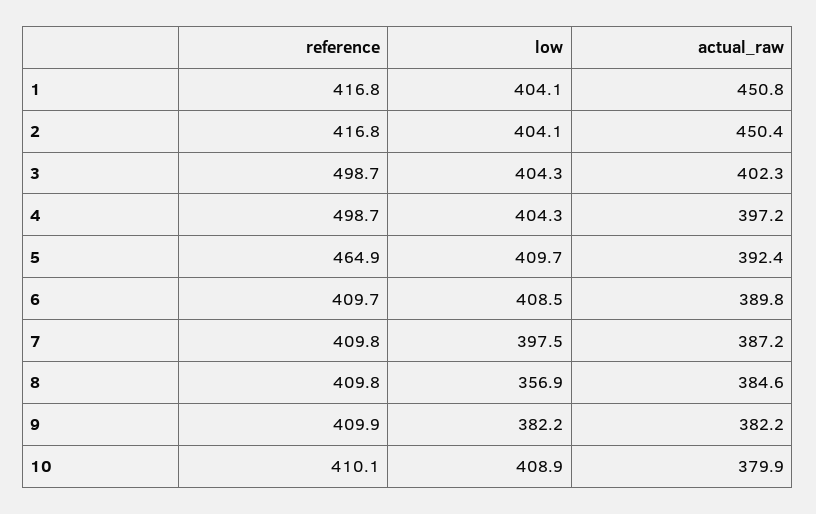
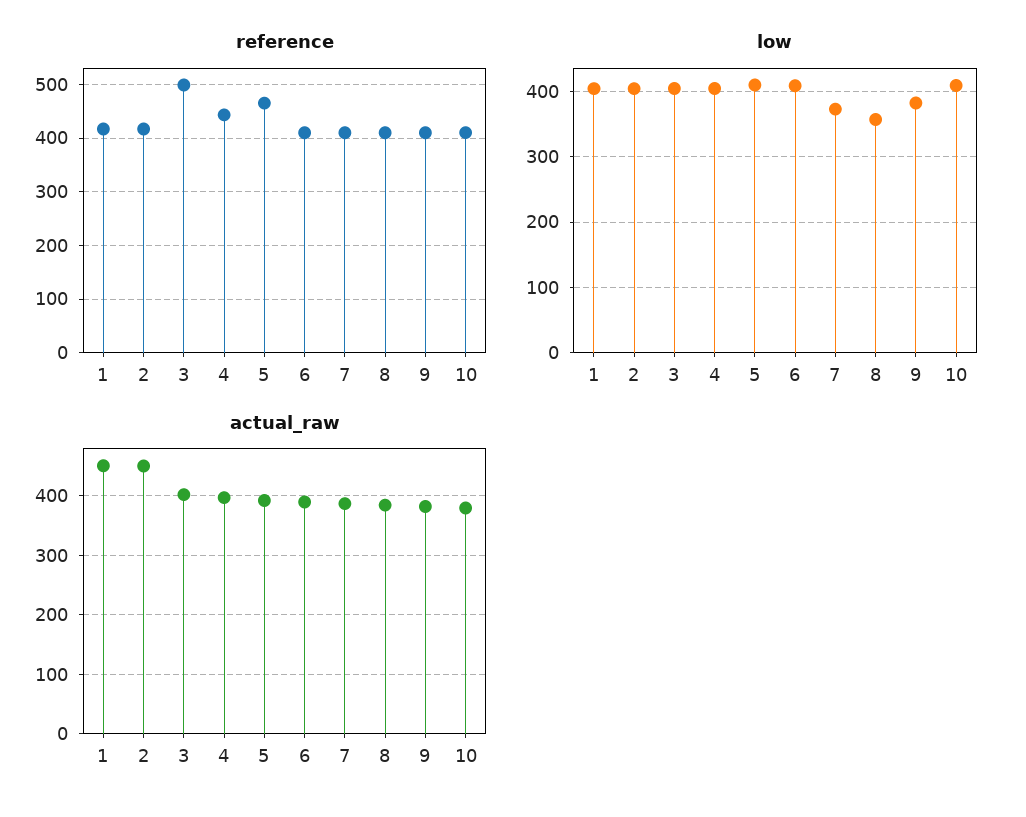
reference, 4: 498.7 -> 440
low, 7: 397.5 -> 370

